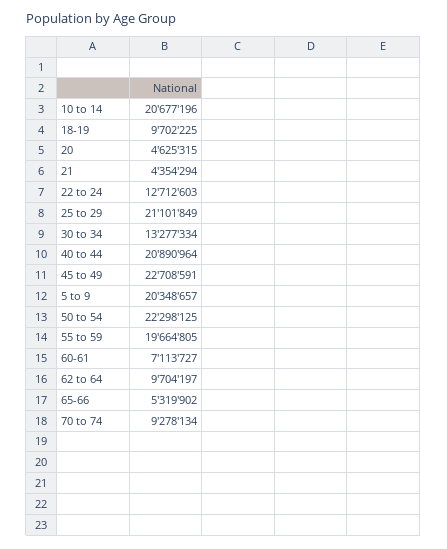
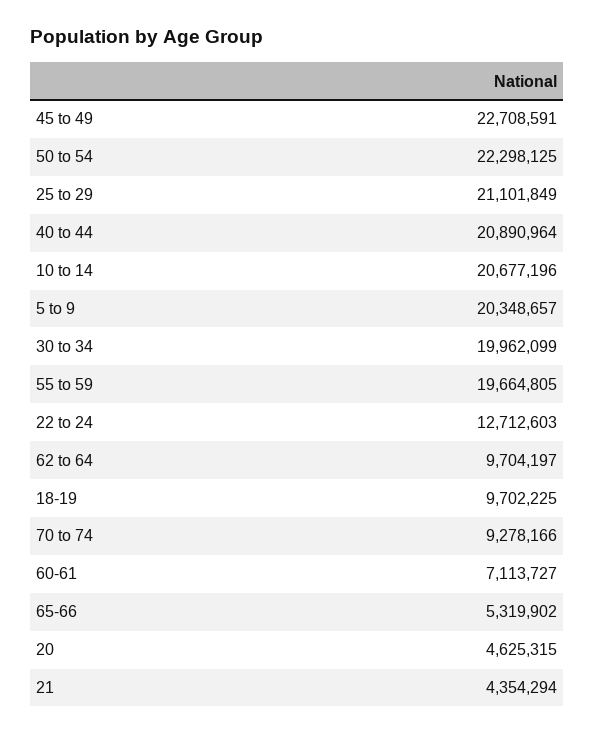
30 to 34: 13277334 -> 19962099
70 to 74: 9278134 -> 9278166

